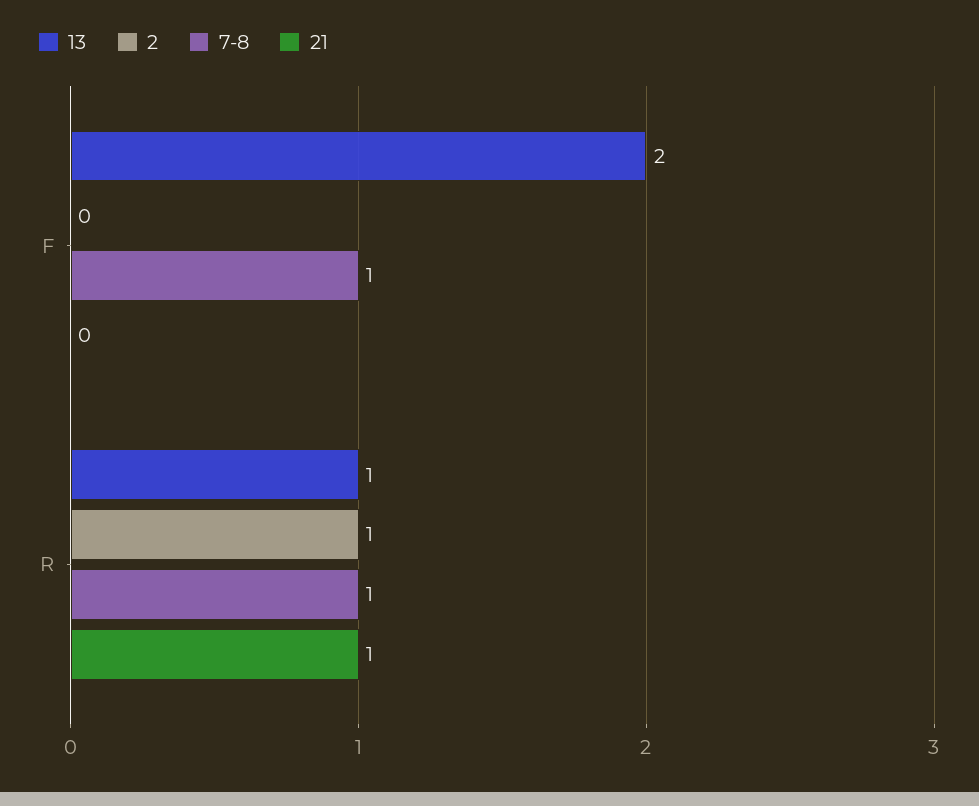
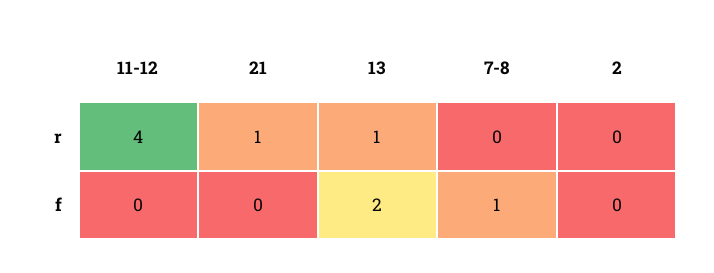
2, R: 1 -> 0
7-8, R: 1 -> 0
11-12, R: none -> 4
11-12, F: none -> 0

